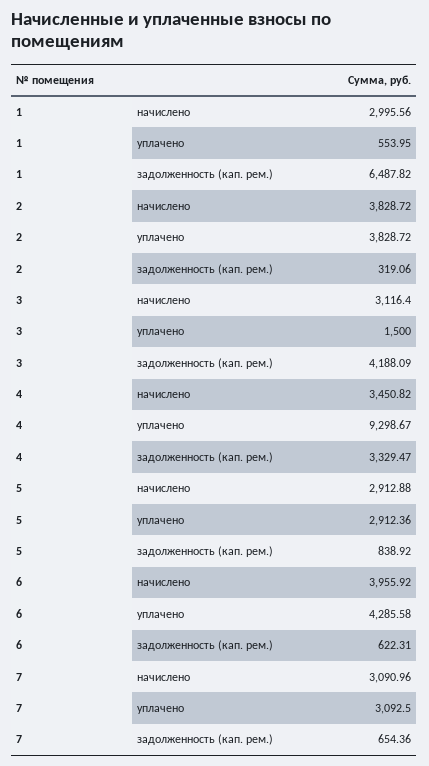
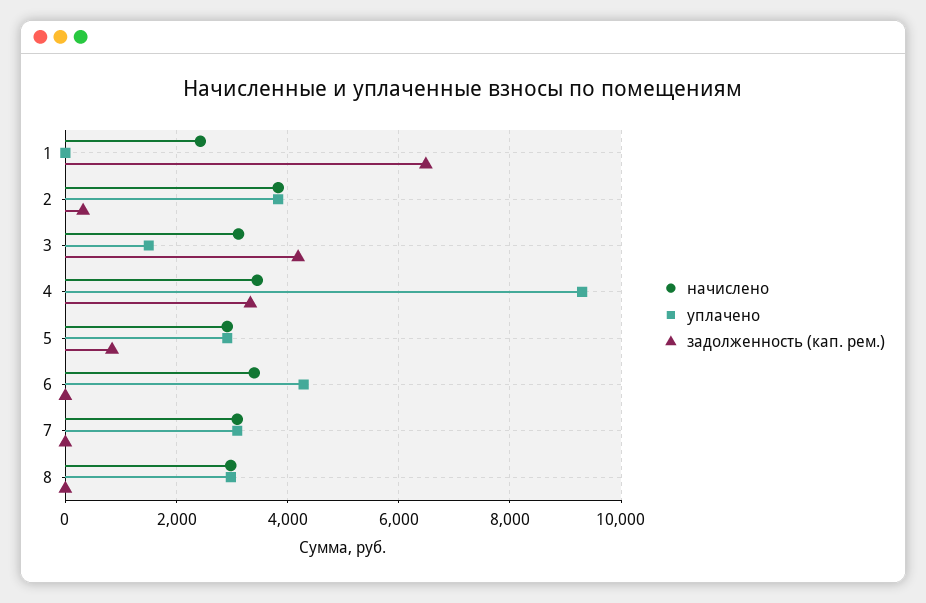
начислено, 1: 2995.56 -> 2400
уплачено, 1: 553.95 -> 0
начислено, 6: 3955.92 -> 3400
задолженность (кап. рем.), 6: 622.31 -> 0
задолженность (кап. рем.), 7: 654.36 -> 0
начислено, 8: none -> 3000
уплачено, 8: none -> 3000
задолженность (кап. рем.), 8: none -> 0

